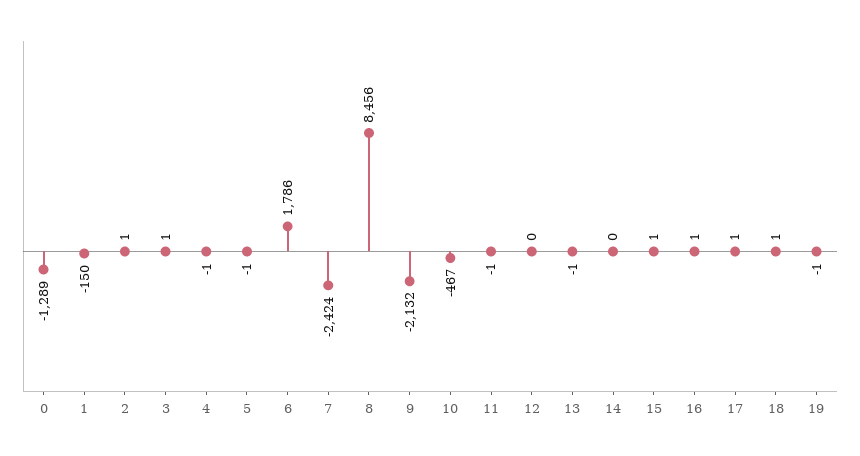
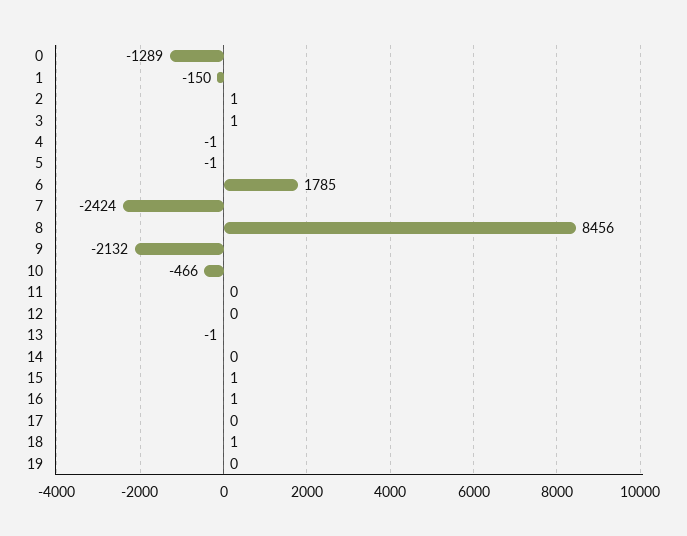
6: 1786 -> 1785
10: -467 -> -466
11: -1 -> 0
17: 1 -> 0
19: -1 -> 0

